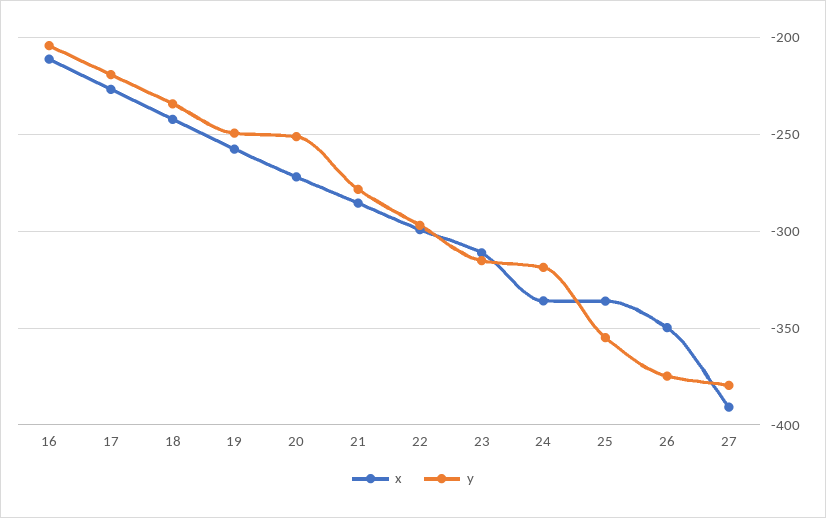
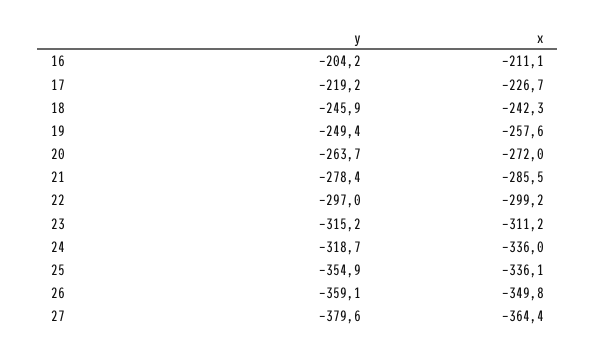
y, 18: -235 -> -245.9
y, 20: -250 -> -263.7
y, 26: -375 -> -359.1
x, 27: -390 -> -364.4

